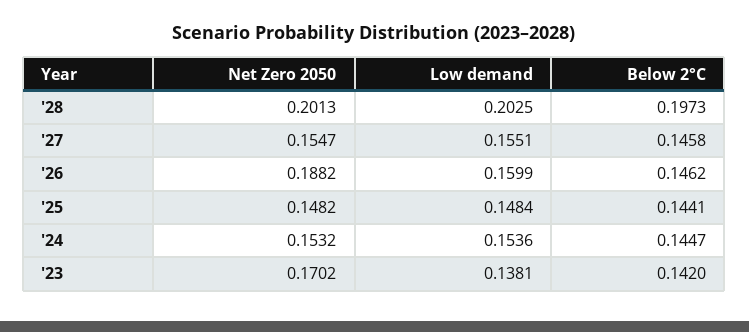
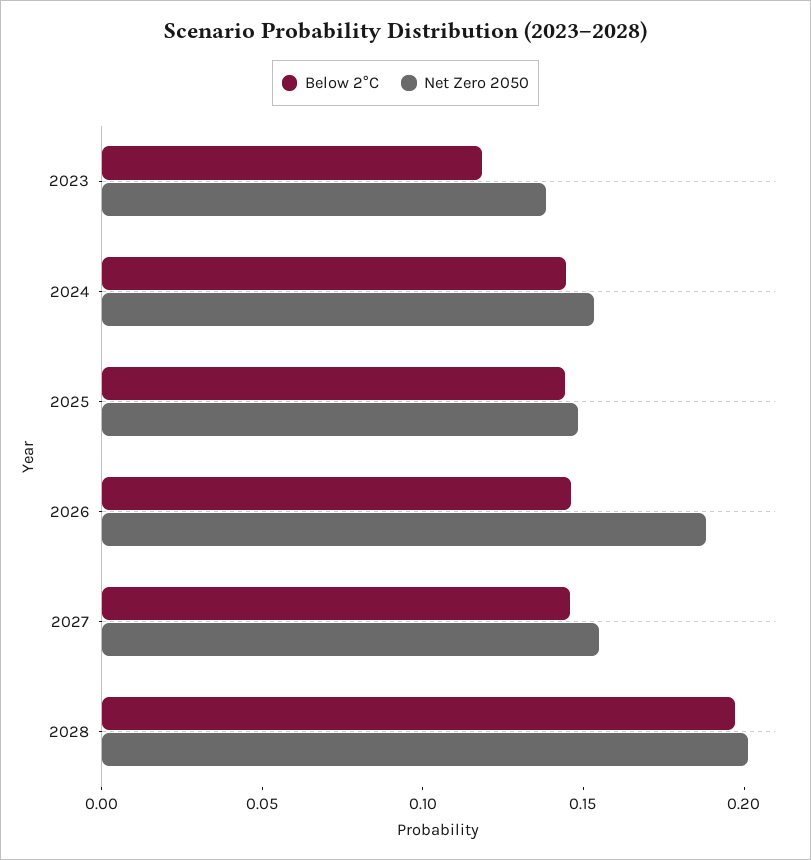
Low demand, '28: 0.2025 -> none
Low demand, '27: 0.1551 -> none
Low demand, '26: 0.1599 -> none
Low demand, '25: 0.1484 -> none
Low demand, '24: 0.1536 -> none
Net Zero 2050, '23: 0.1702 -> 0.14
Low demand, '23: 0.1381 -> none
Below 2°C, '23: 0.142 -> 0.12

